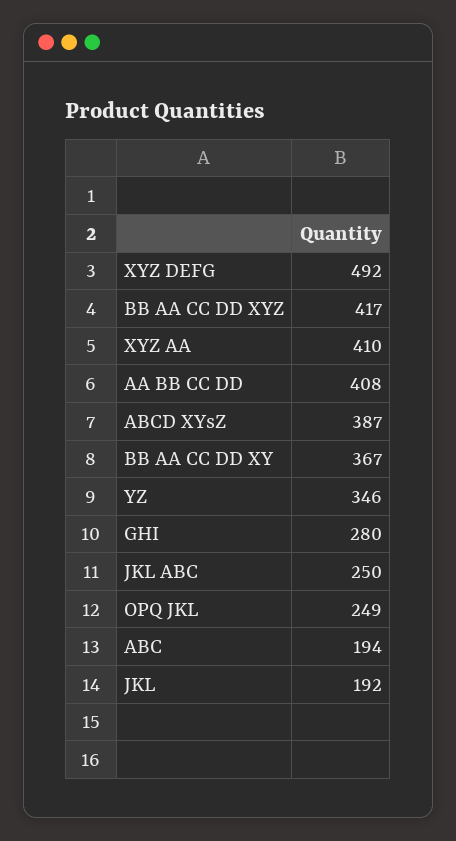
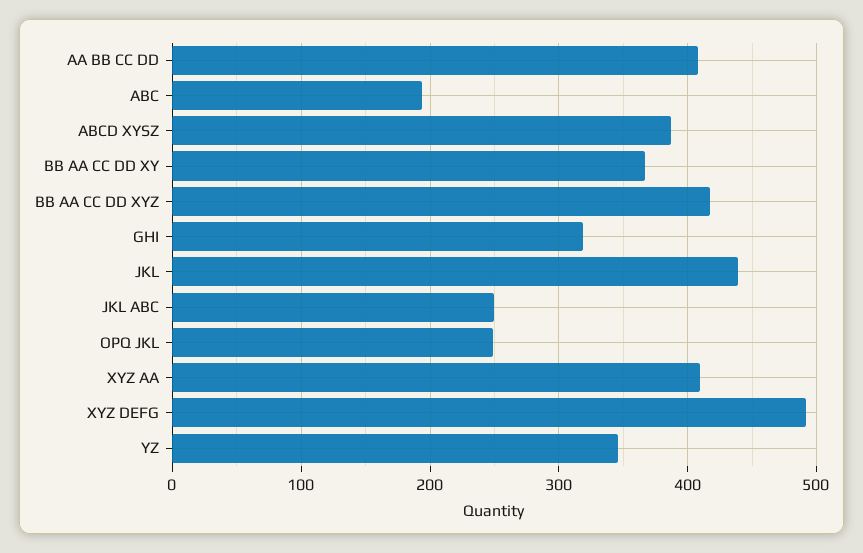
GHI: 280 -> 320
JKL: 192 -> 440

